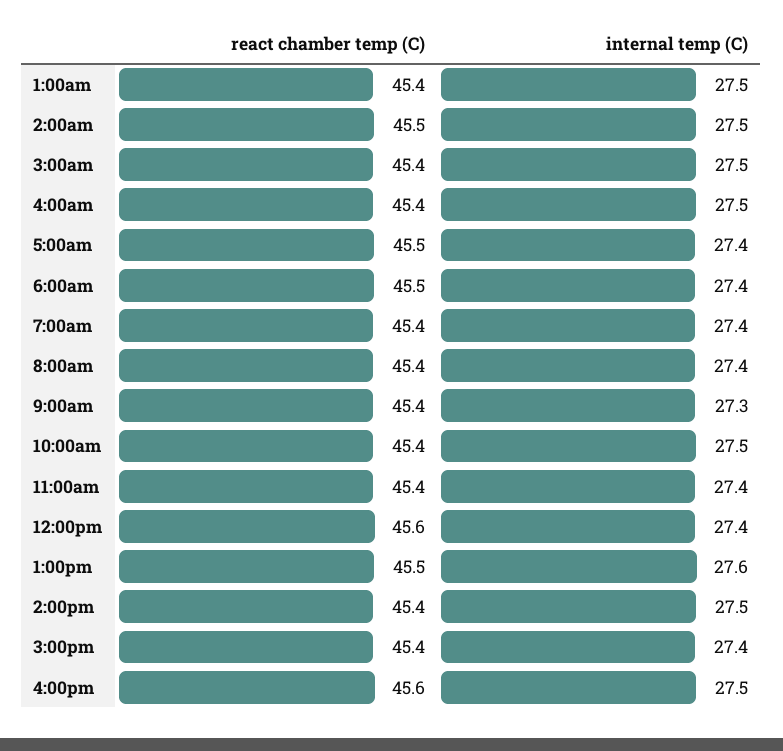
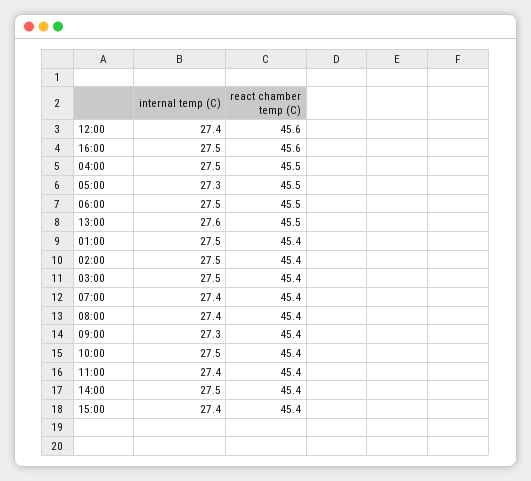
react chamber temp (C), 2:00am: 45.5 -> 45.4
react chamber temp (C), 4:00am: 45.4 -> 45.5
internal temp (C), 5:00am: 27.4 -> 27.3
internal temp (C), 6:00am: 27.4 -> 27.5

